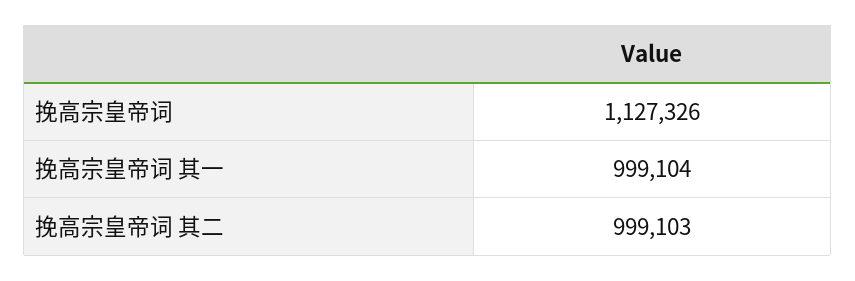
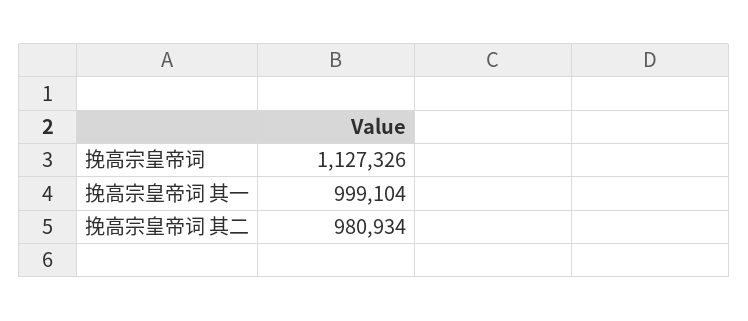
挽高宗皇帝词 其二: 999103 -> 980934

